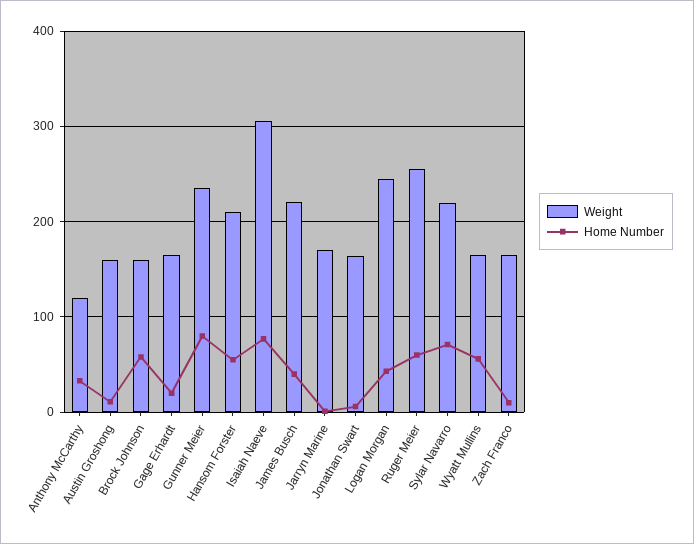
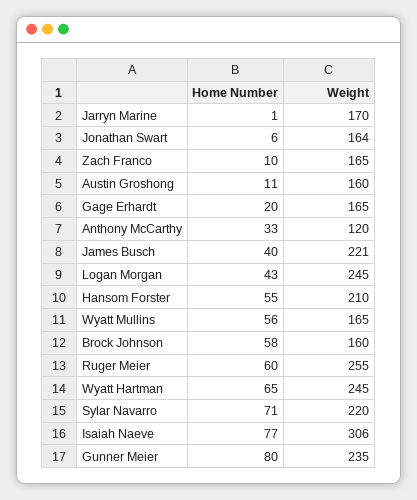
Home Number, Wyatt Hartman: none -> 65
Weight, Wyatt Hartman: none -> 245

